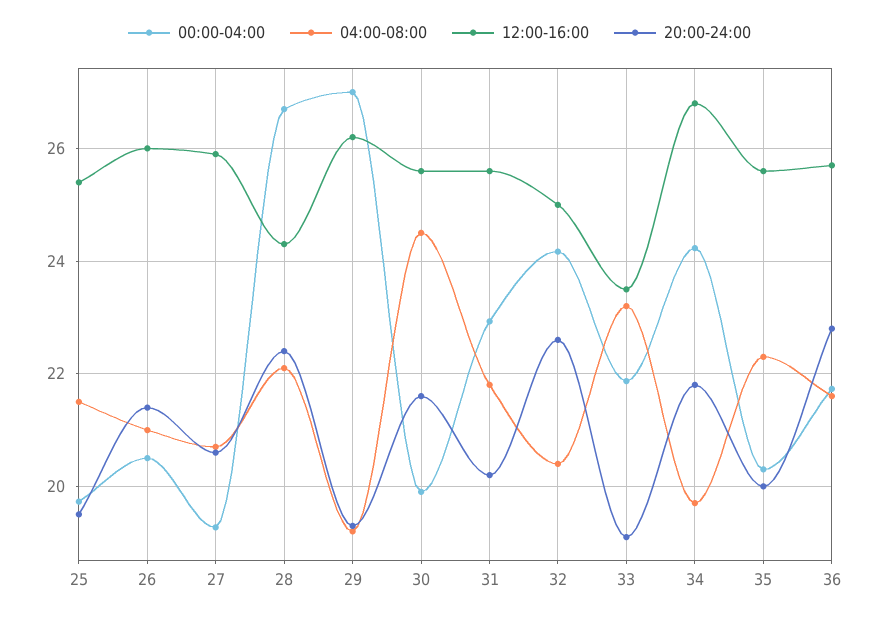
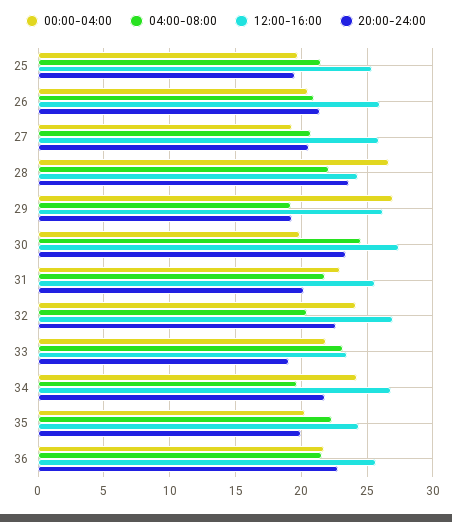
20:00-24:00, 28: 22.4 -> 23.5
12:00-16:00, 30: 25.6 -> 27.5
20:00-24:00, 30: 21.6 -> 23.5
12:00-16:00, 32: 25 -> 27
12:00-16:00, 35: 25.6 -> 24.5

